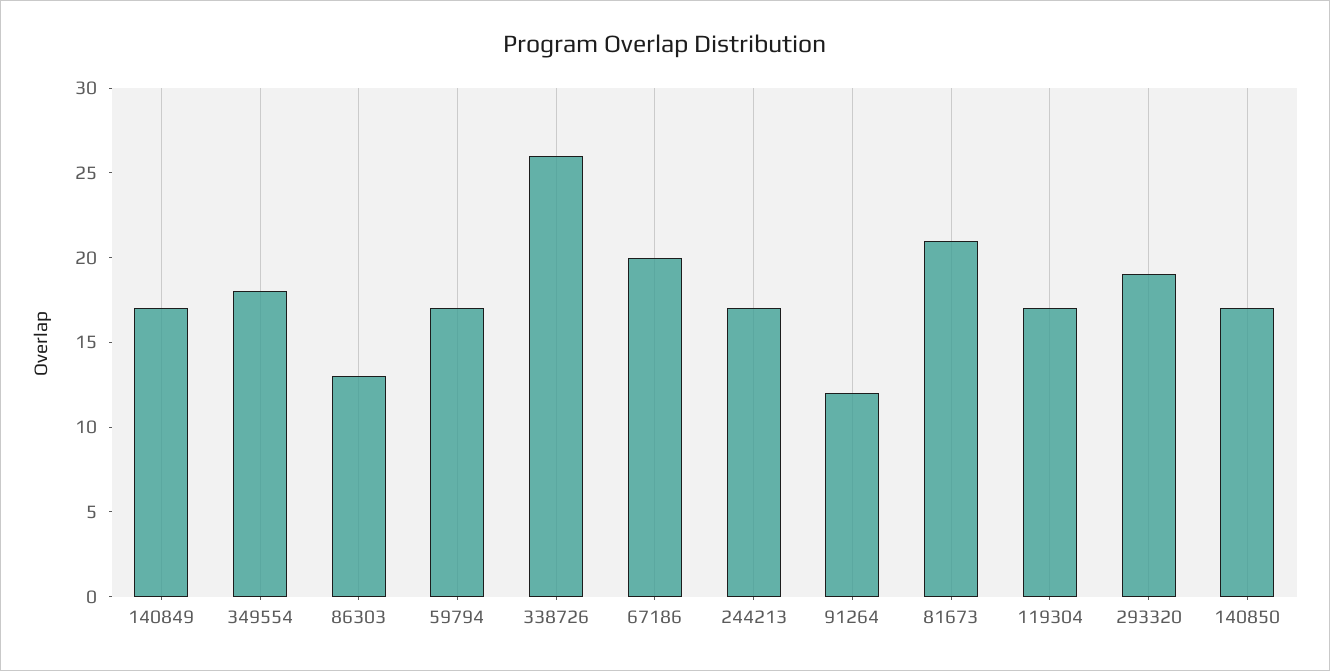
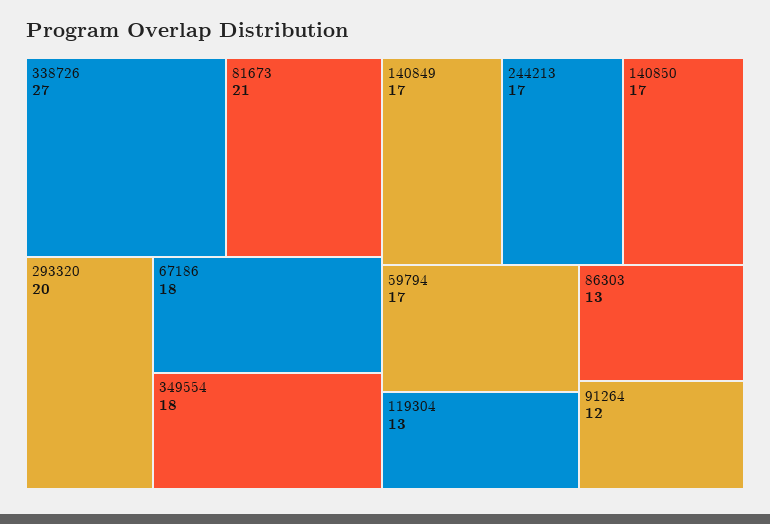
338726: 26 -> 27
67186: 20 -> 18
119304: 17 -> 13
293320: 19 -> 20

